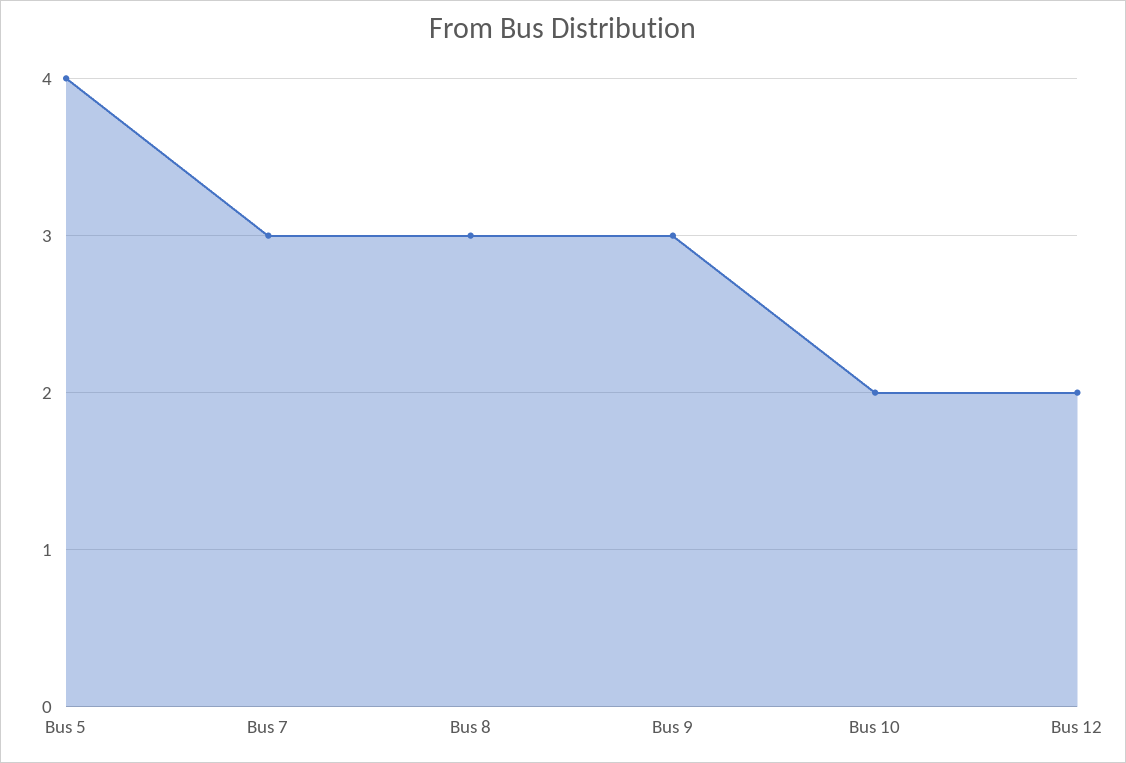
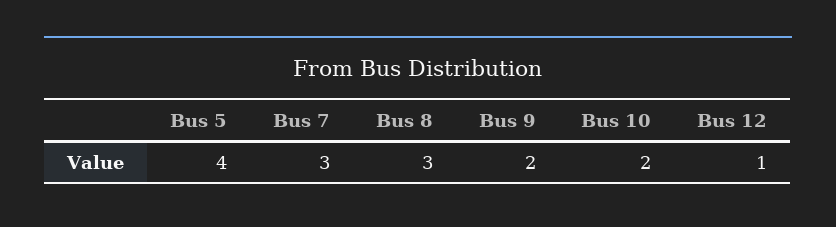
Bus 9: 3 -> 2
Bus 12: 2 -> 1

